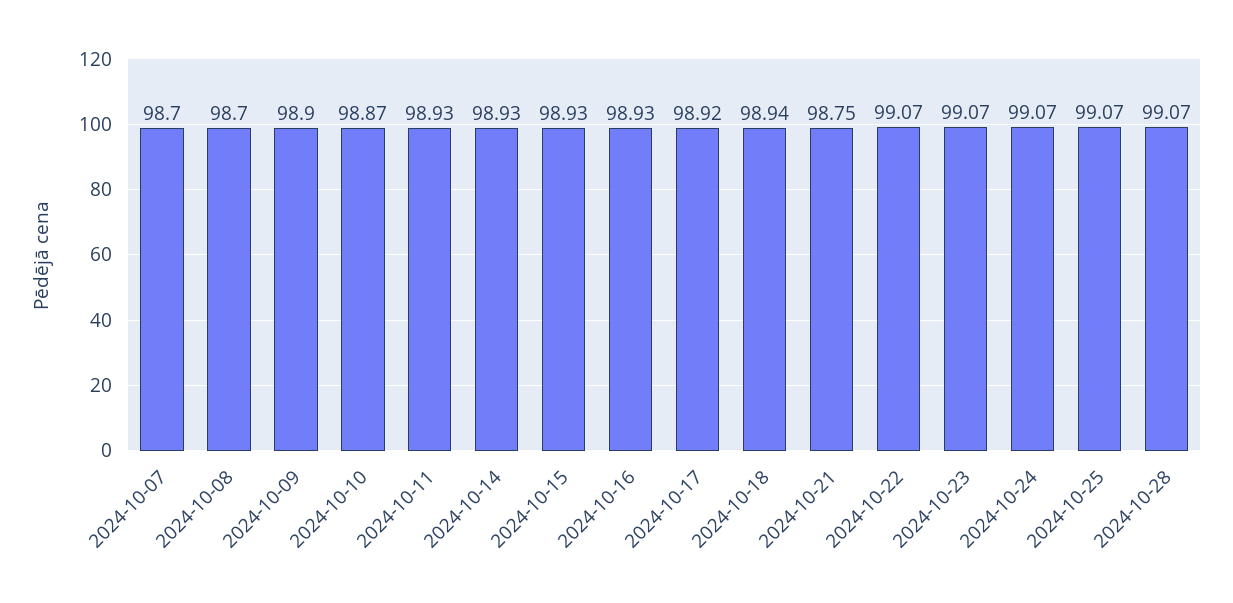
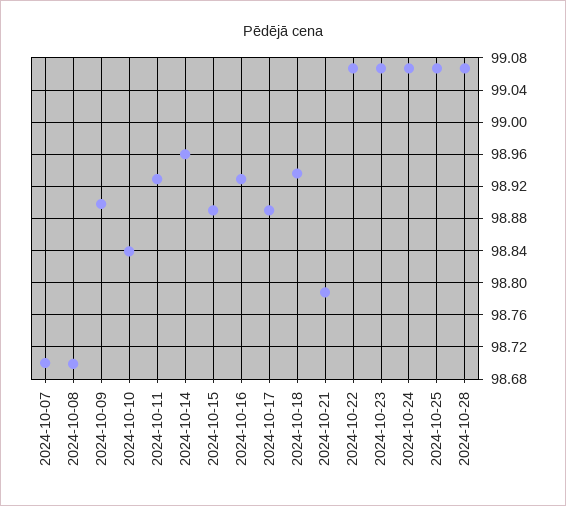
2024-10-10: 98.87 -> 98.84
2024-10-14: 98.93 -> 98.96
2024-10-15: 98.93 -> 98.89
2024-10-17: 98.92 -> 98.89
2024-10-21: 98.75 -> 98.79

